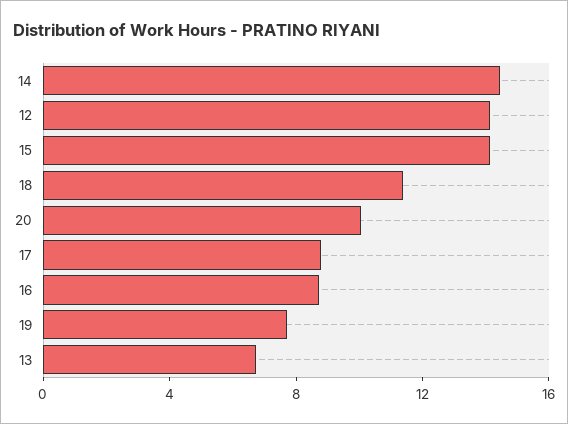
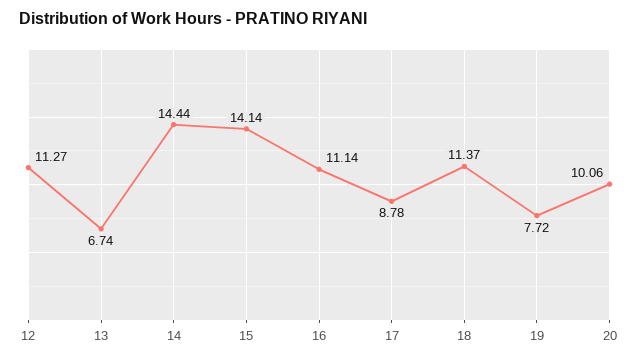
12: 14 -> 11.27
16: 9 -> 11.14

